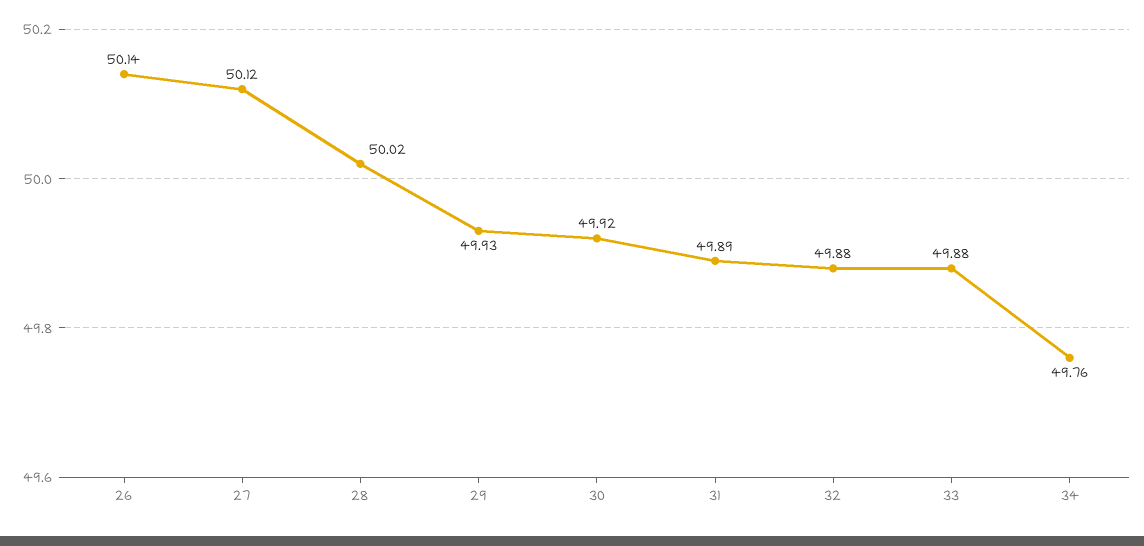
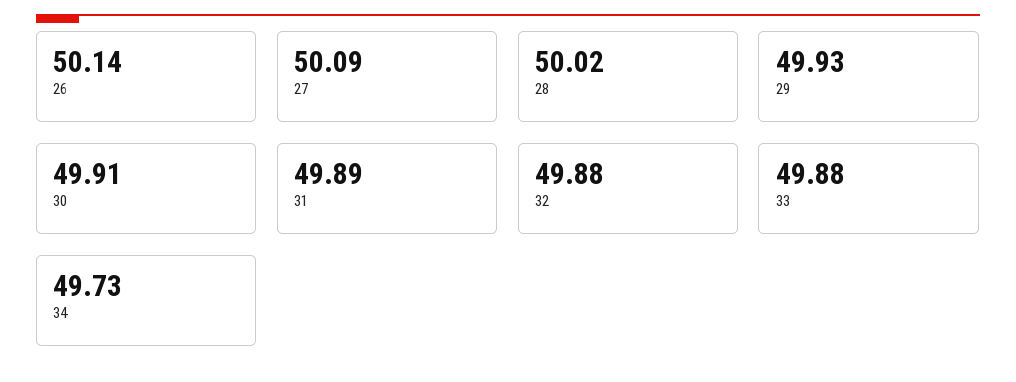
27: 50.12 -> 50.09
30: 49.92 -> 49.91
34: 49.76 -> 49.73

